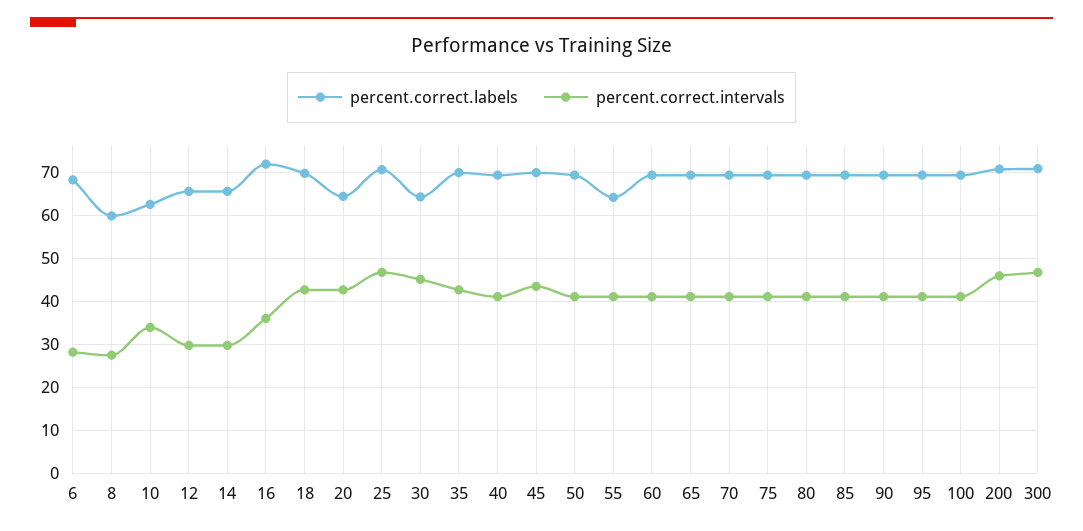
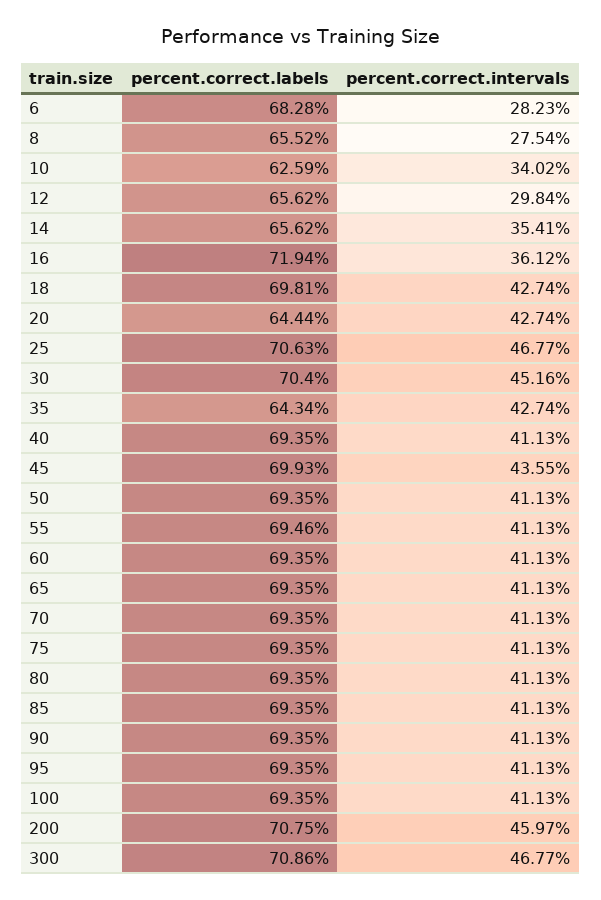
percent.correct.labels, 8: 60 -> 65.52
percent.correct.intervals, 14: 30 -> 35.41
percent.correct.labels, 30: 64 -> 70.4
percent.correct.labels, 35: 70 -> 64.34
percent.correct.labels, 55: 64 -> 69.46

